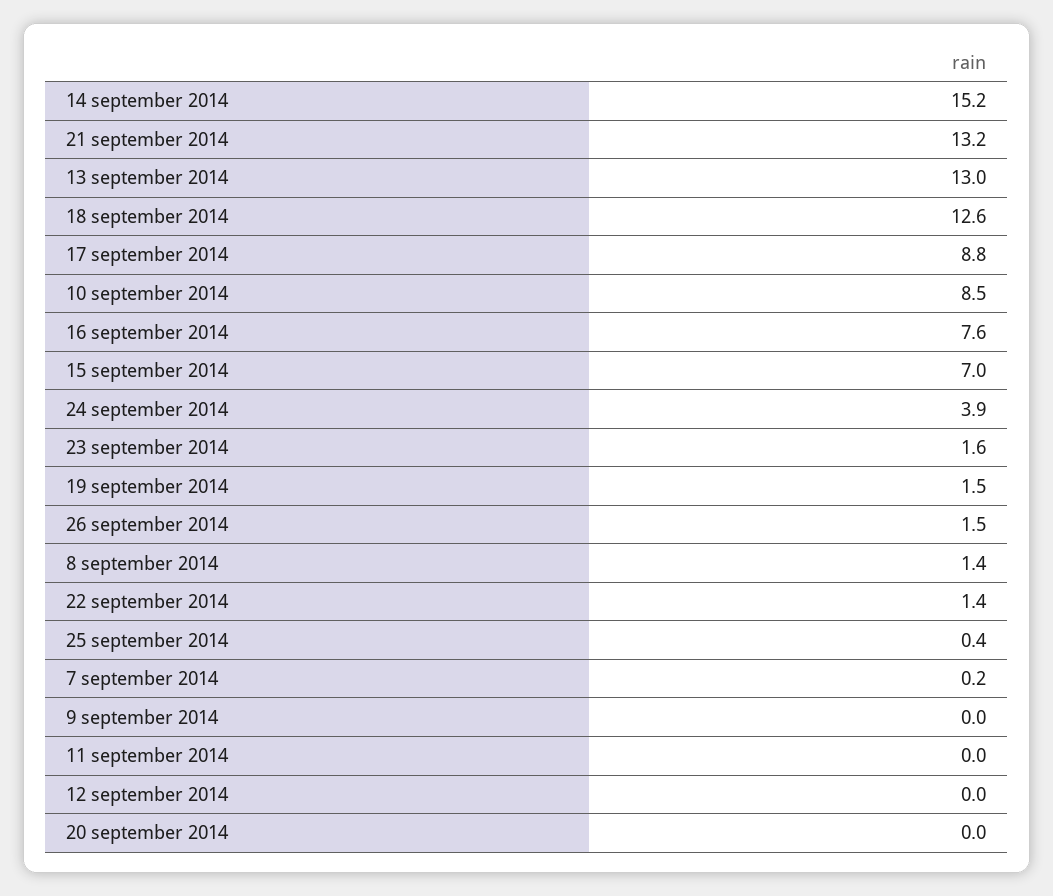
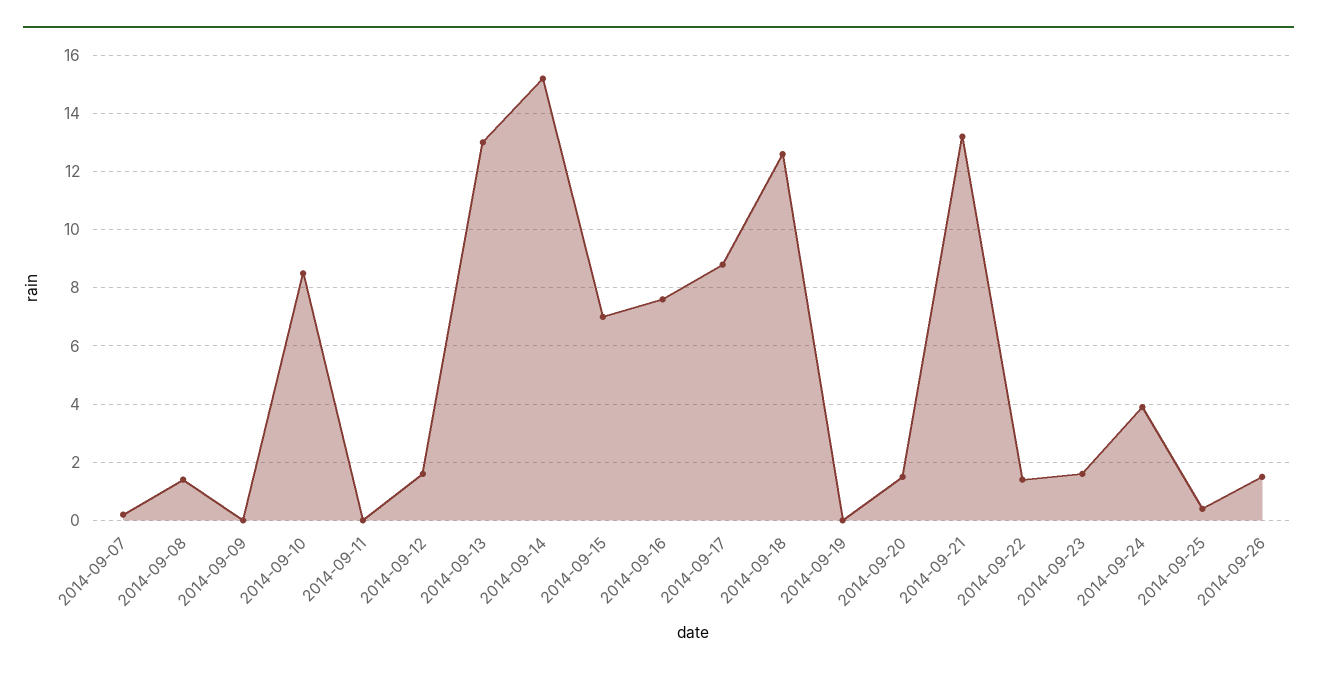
19 september 2014: 1.5 -> 0
12 september 2014: 0 -> 1.5
20 september 2014: 0 -> 1.5

